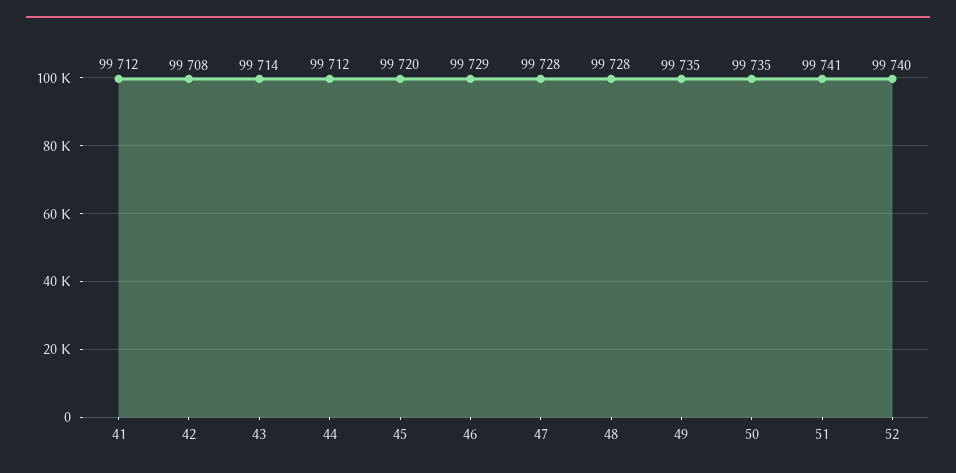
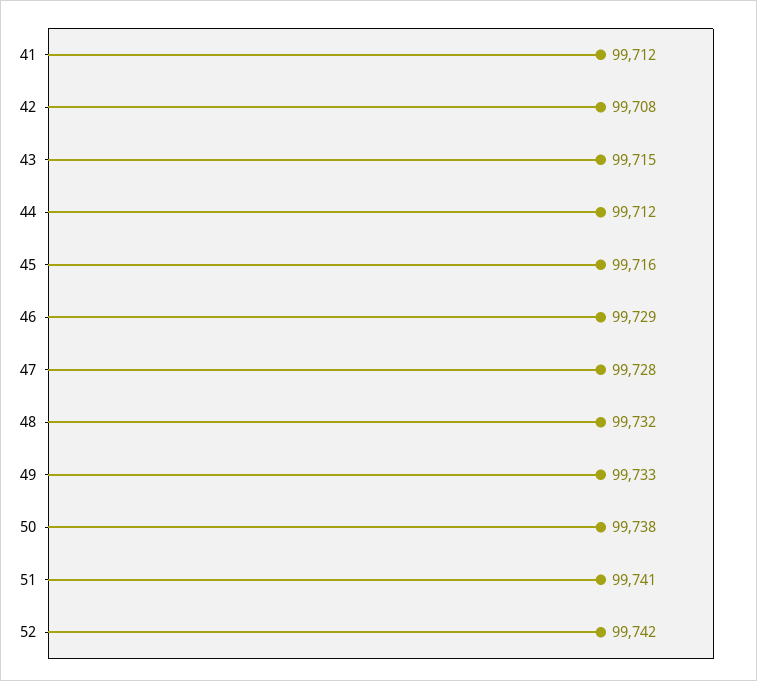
43: 99714 -> 99715
45: 99720 -> 99716
48: 99728 -> 99732
49: 99735 -> 99733
50: 99735 -> 99738
52: 99740 -> 99742

